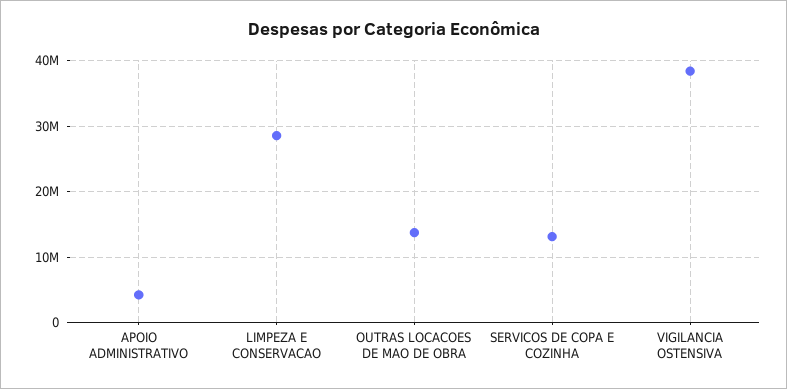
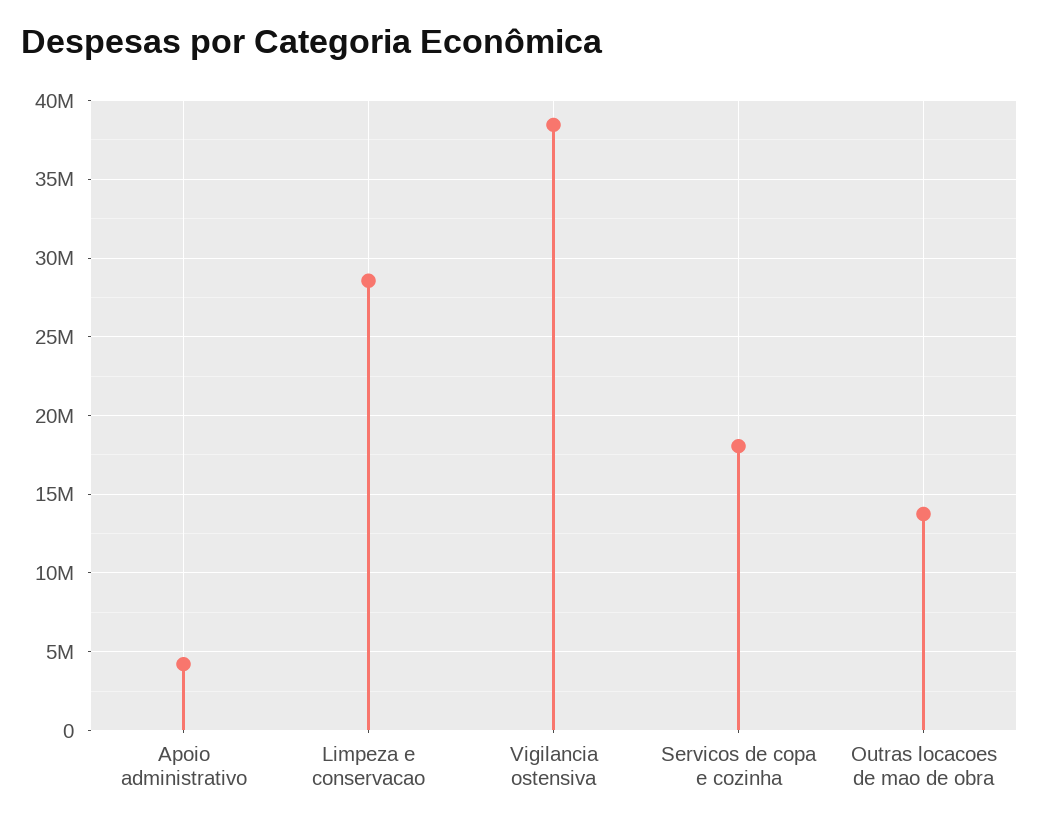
SERVICOS DE COPA E COZINHA: 13000000 -> 18000000

